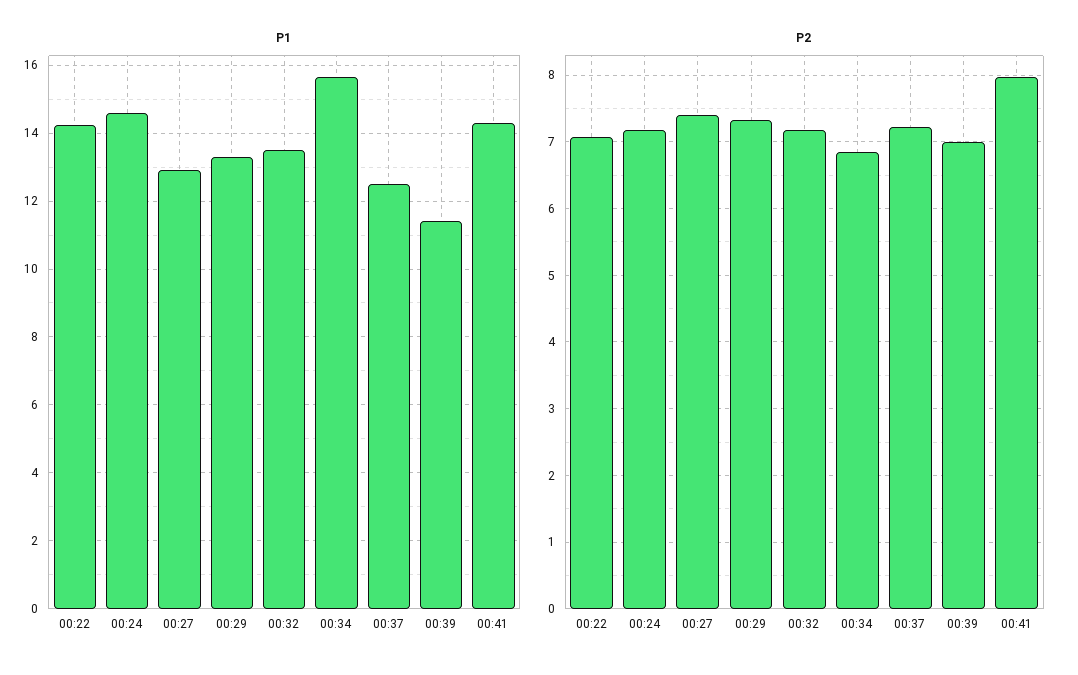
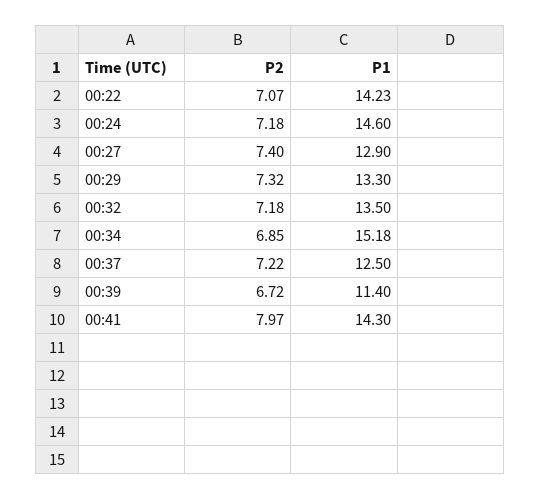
P1, 00:34: 15.6 -> 15.18
P2, 00:39: 7 -> 6.72

